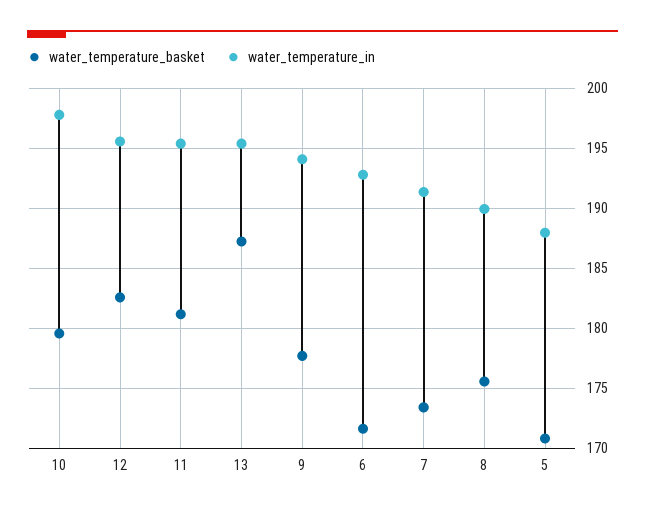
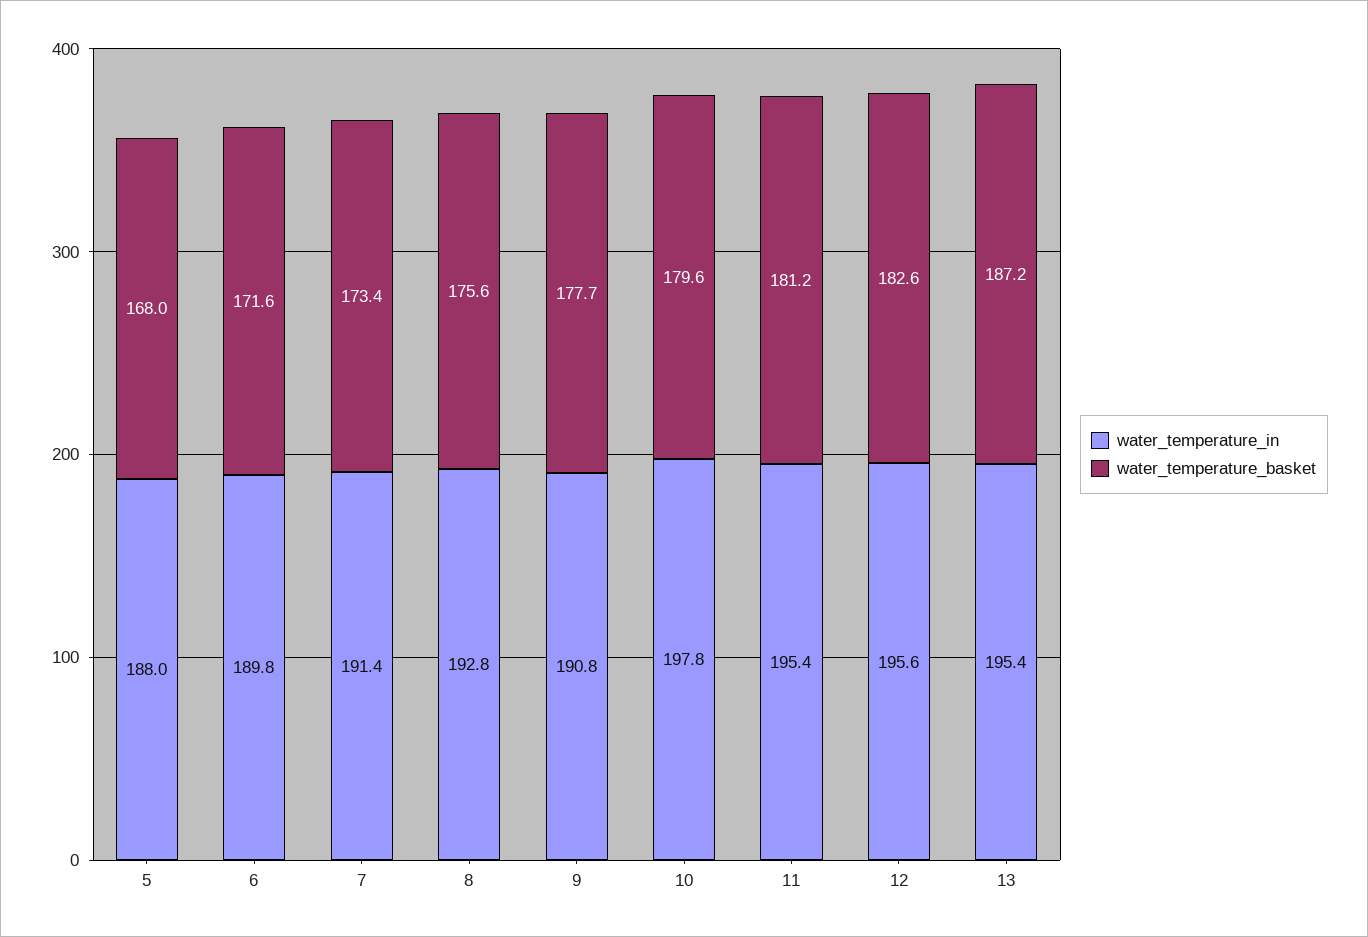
water_temperature_in, 9: 194 -> 190.8
water_temperature_in, 6: 193 -> 189.8
water_temperature_in, 8: 190 -> 192.8
water_temperature_basket, 5: 171 -> 168

